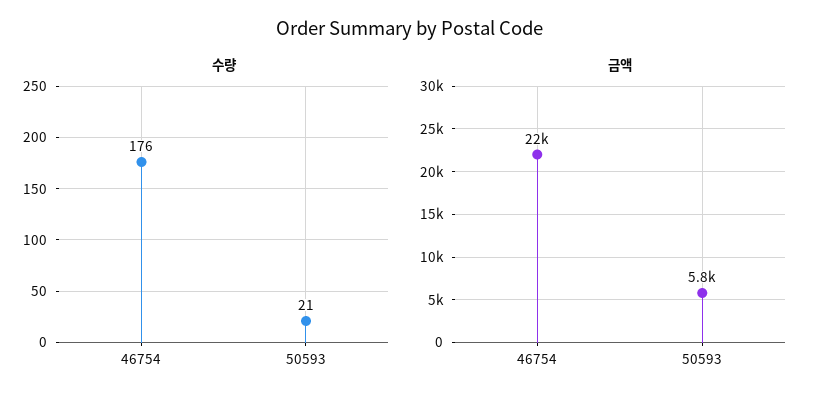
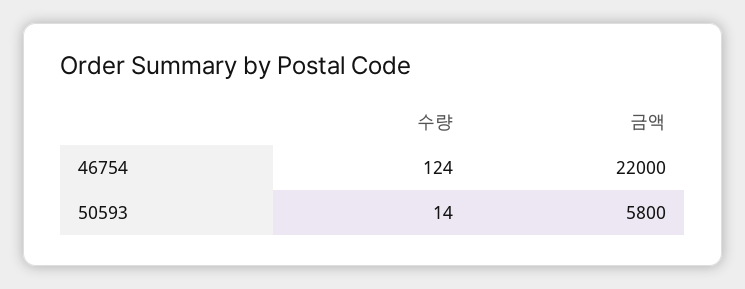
수량, 46754: 176 -> 124
수량, 50593: 21 -> 14

